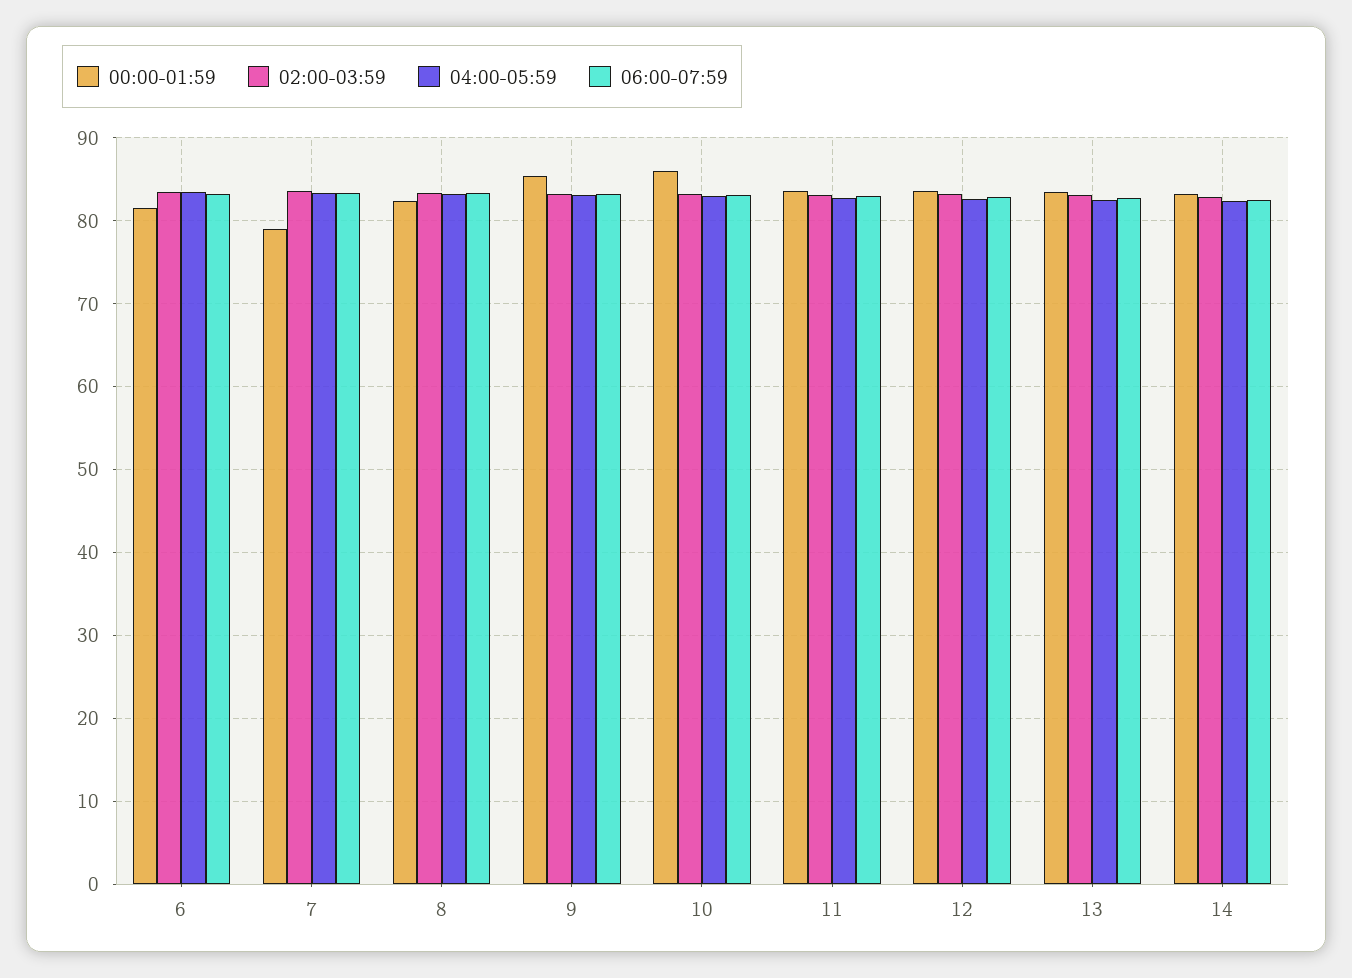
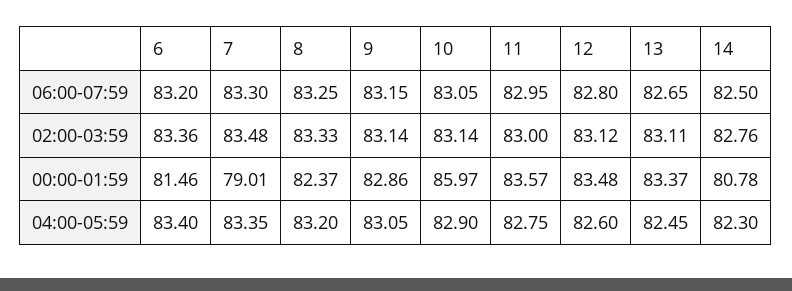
00:00-01:59, 9: 85 -> 82.86
00:00-01:59, 14: 83 -> 80.78

